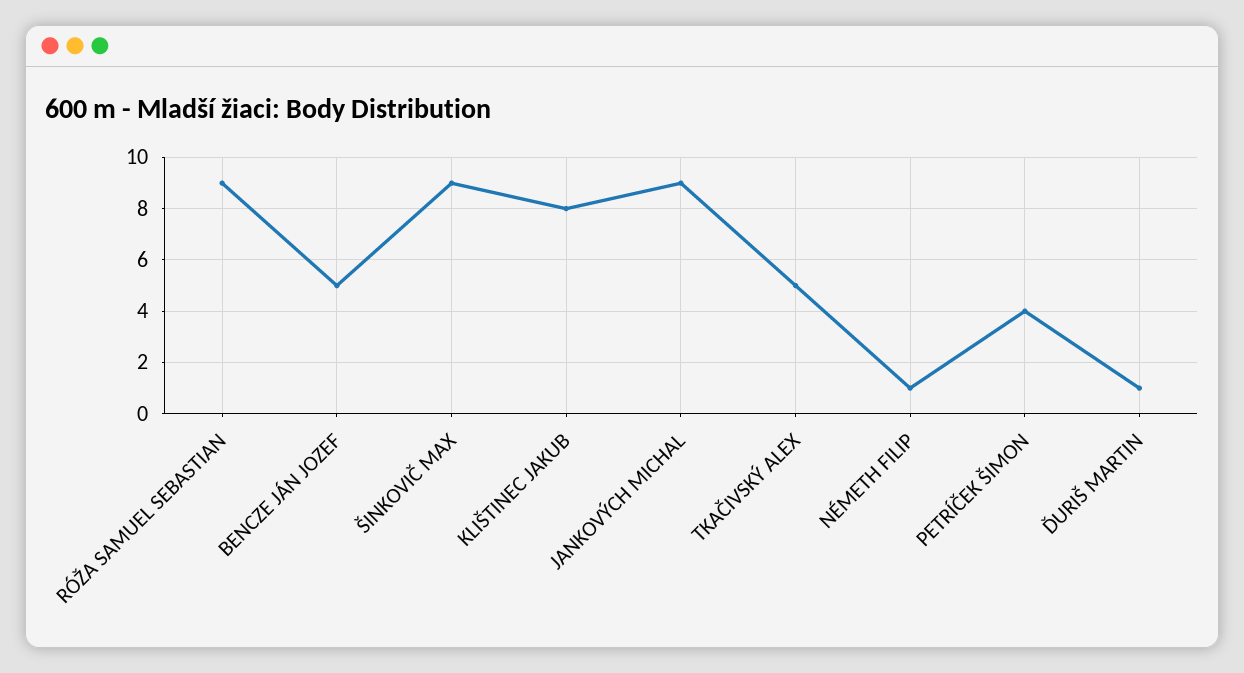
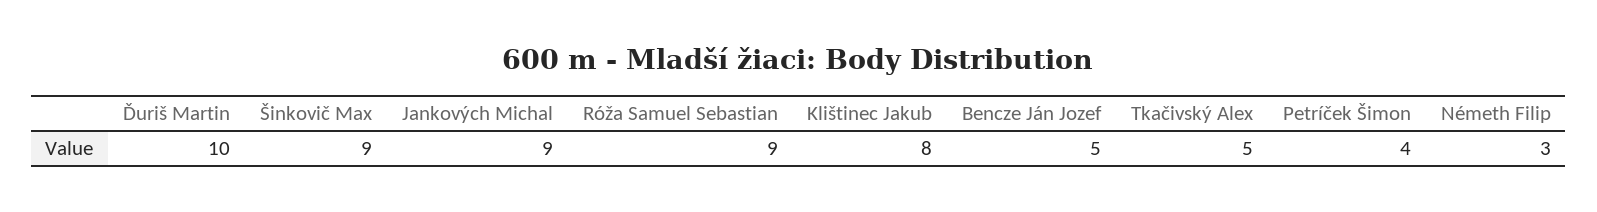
NÉMETH FILIP: 1 -> 3
ĎURIŠ MARTIN: 1 -> 10

